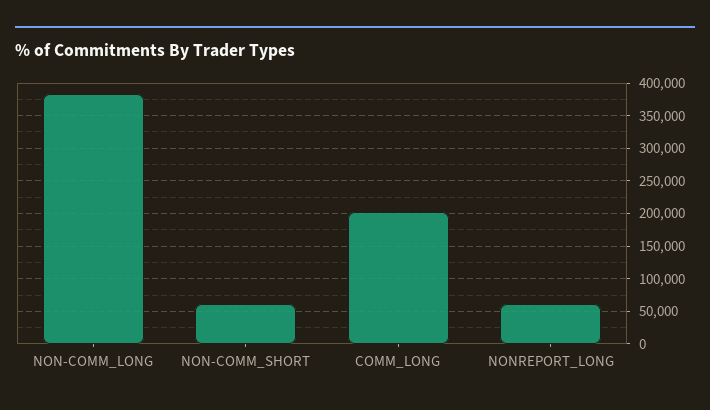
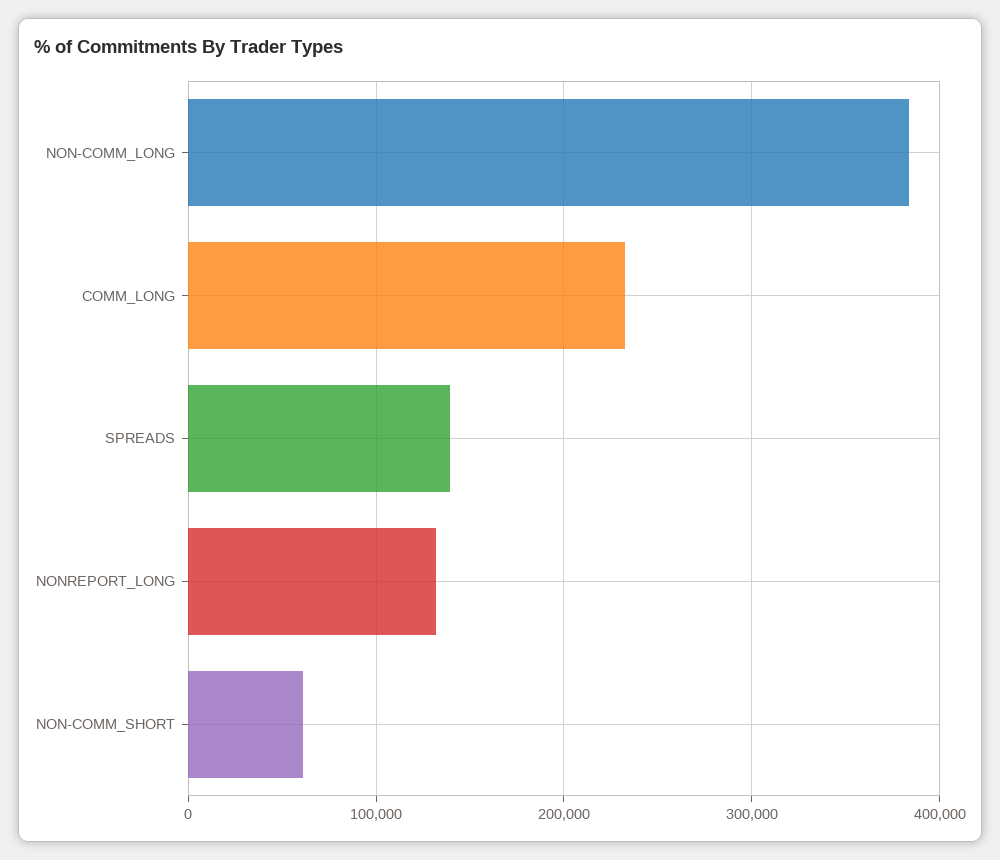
COMM_LONG: 200000 -> 230000
NONREPORT_LONG: 60000 -> 130000
SPREADS: none -> 140000

